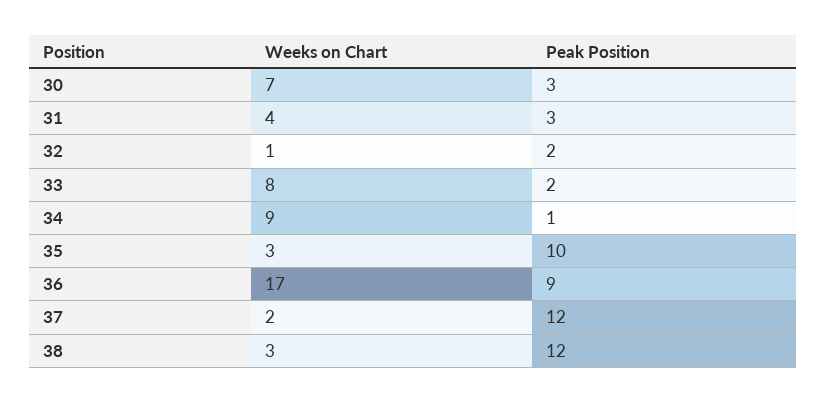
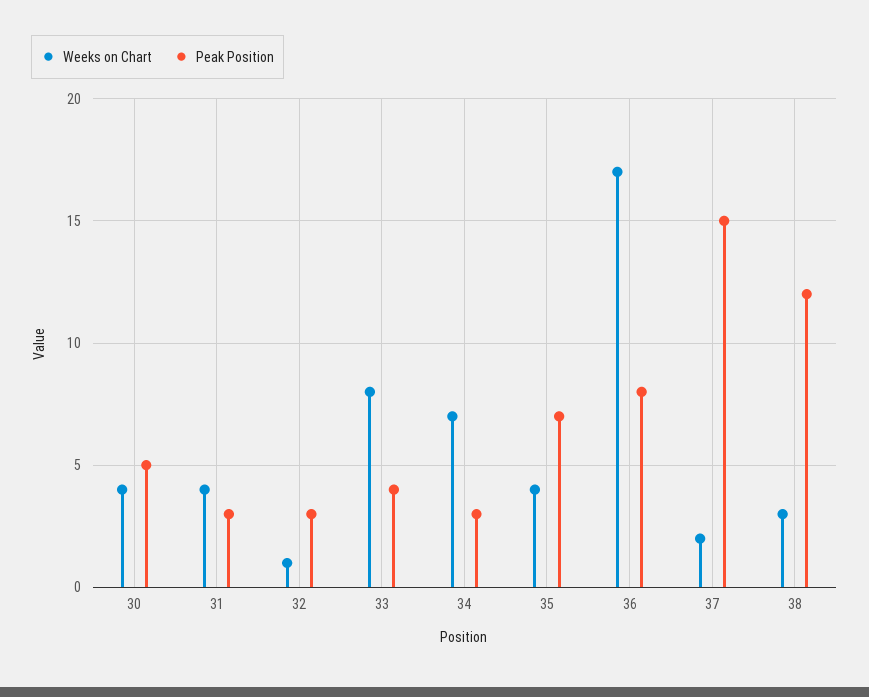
Weeks on Chart, 30: 7 -> 4
Peak Position, 30: 3 -> 5
Peak Position, 32: 2 -> 3
Peak Position, 33: 2 -> 4
Weeks on Chart, 34: 9 -> 7
Peak Position, 34: 1 -> 3
Weeks on Chart, 35: 3 -> 4
Peak Position, 35: 10 -> 7
Peak Position, 36: 9 -> 8
Peak Position, 37: 12 -> 15

